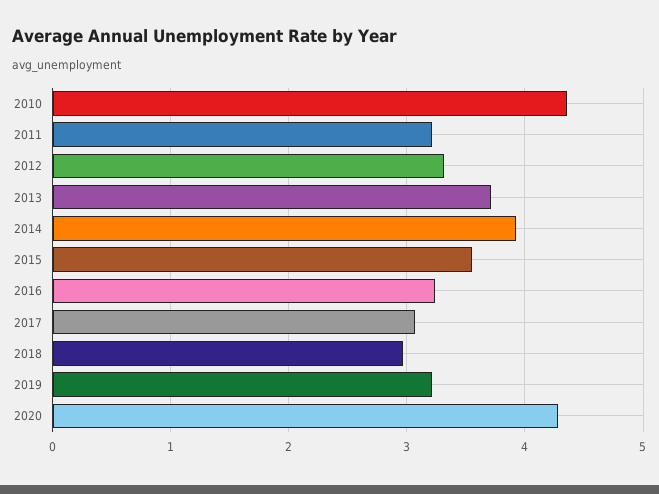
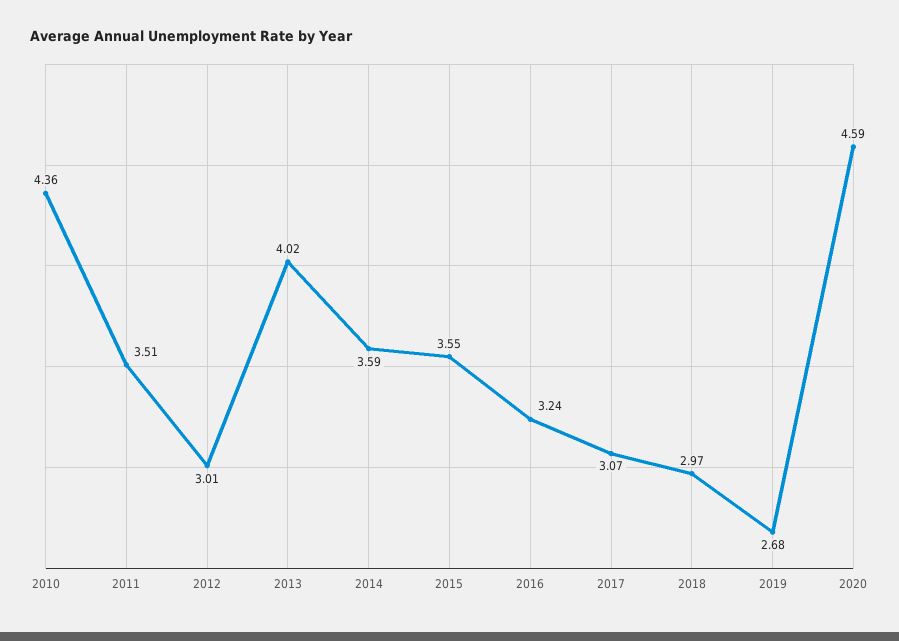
2011: 3.2 -> 3.51
2012: 3.3 -> 3.01
2013: 3.7 -> 4.02
2014: 3.9 -> 3.59
2019: 3.2 -> 2.68
2020: 4.3 -> 4.59

